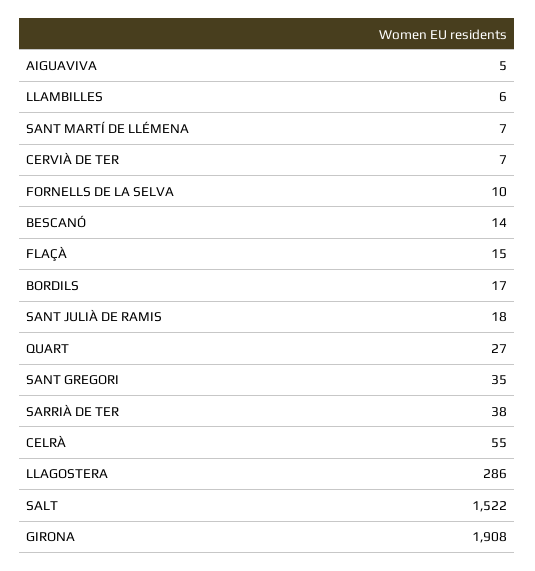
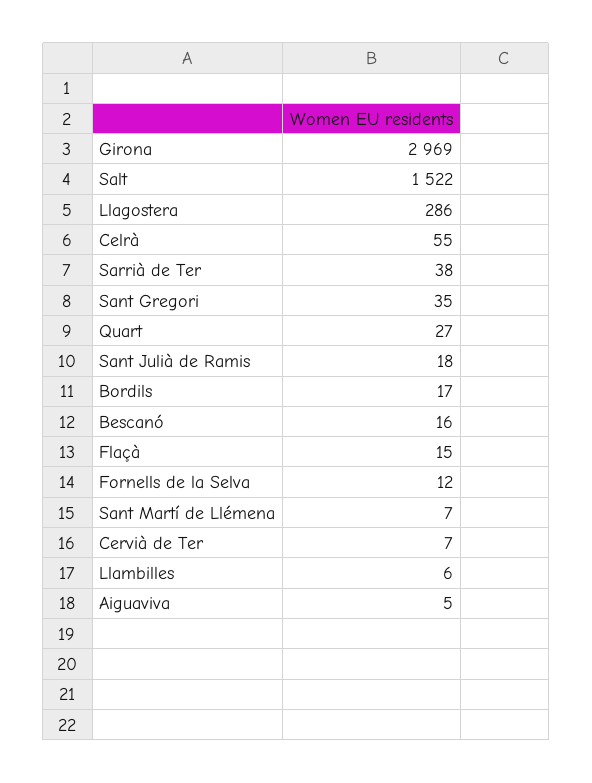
FORNELLS DE LA SELVA: 10 -> 12
BESCANÓ: 14 -> 16
GIRONA: 1908 -> 2969

